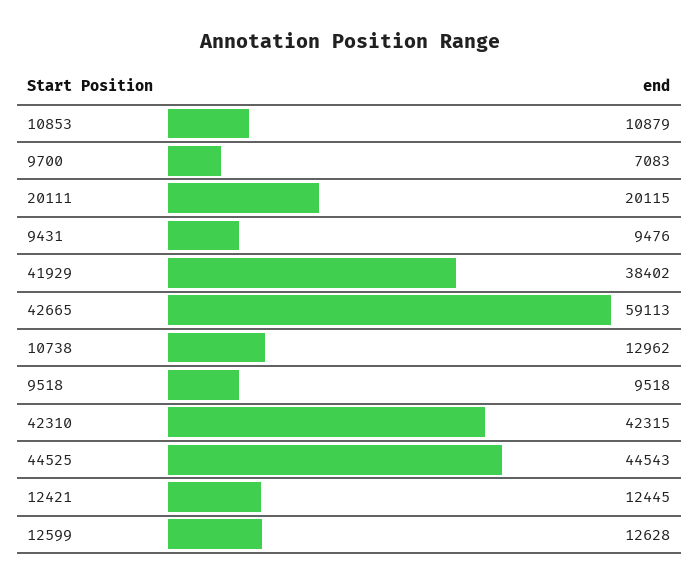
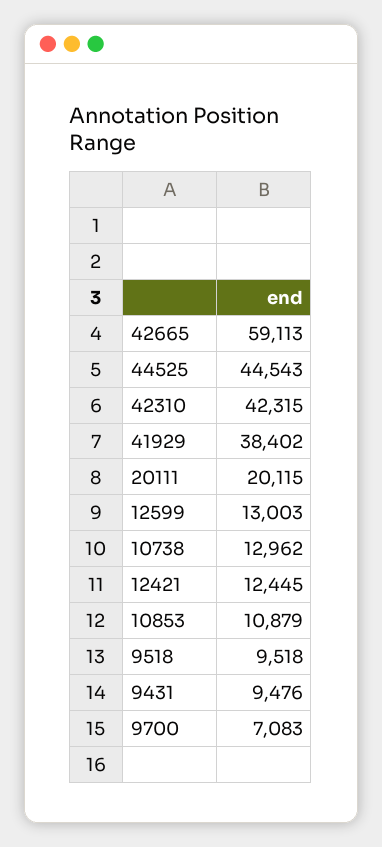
12599: 12628 -> 13003

